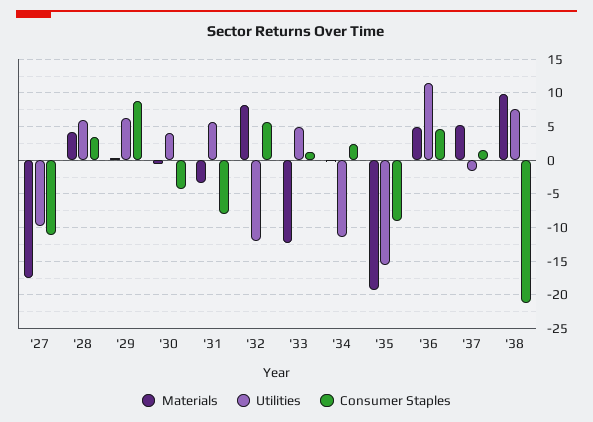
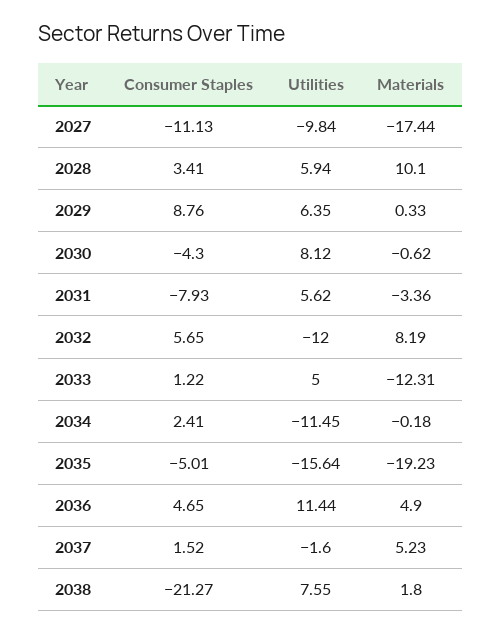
Materials, '28: 4 -> 10.1
Utilities, '30: 4 -> 8.12
Consumer Staples, '35: -9 -> -5.01
Materials, '38: 10 -> 1.8

